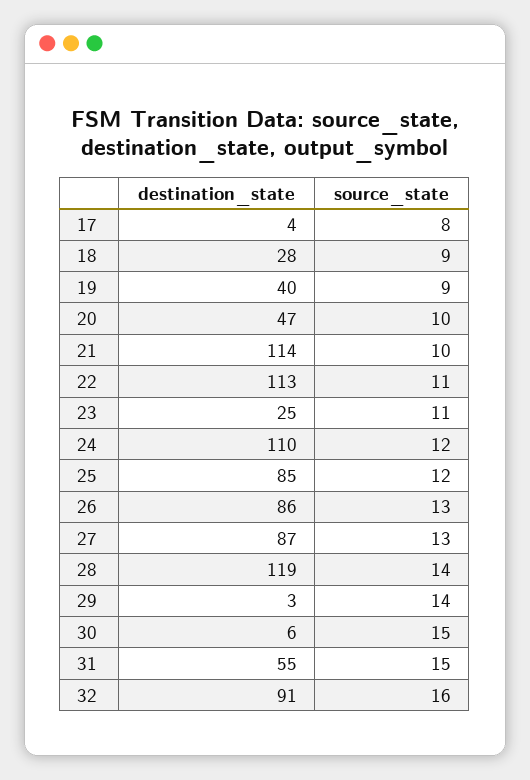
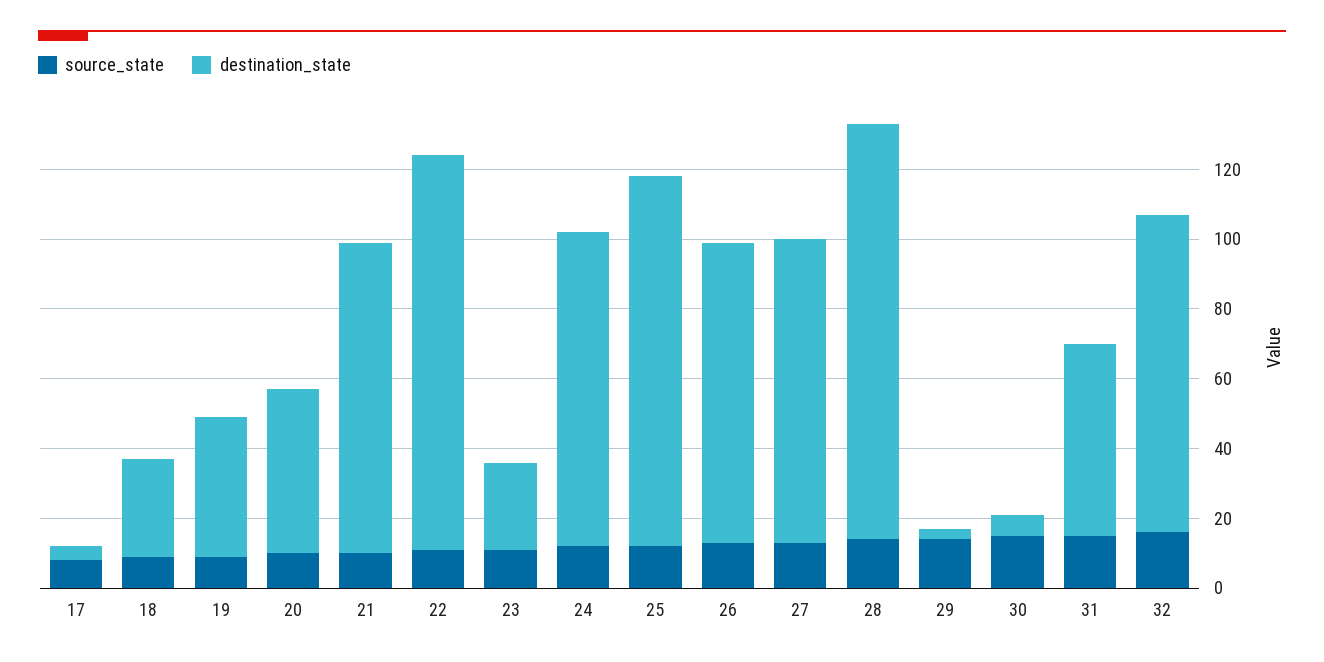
destination_state, 21: 114 -> 90
destination_state, 24: 110 -> 90
destination_state, 25: 85 -> 105

